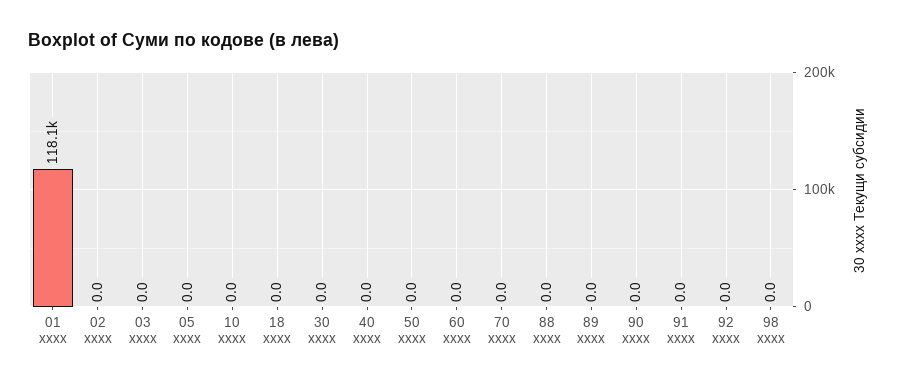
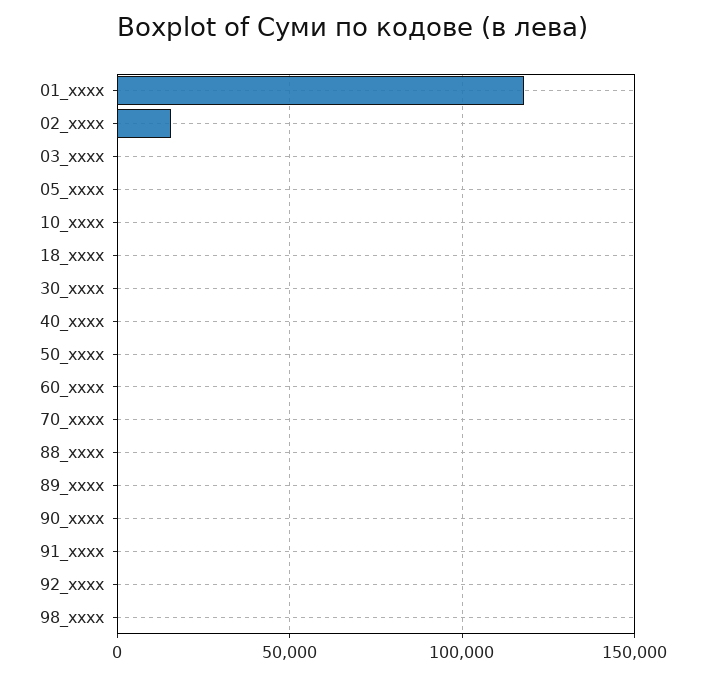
02 xxxx: 0 -> 15000

